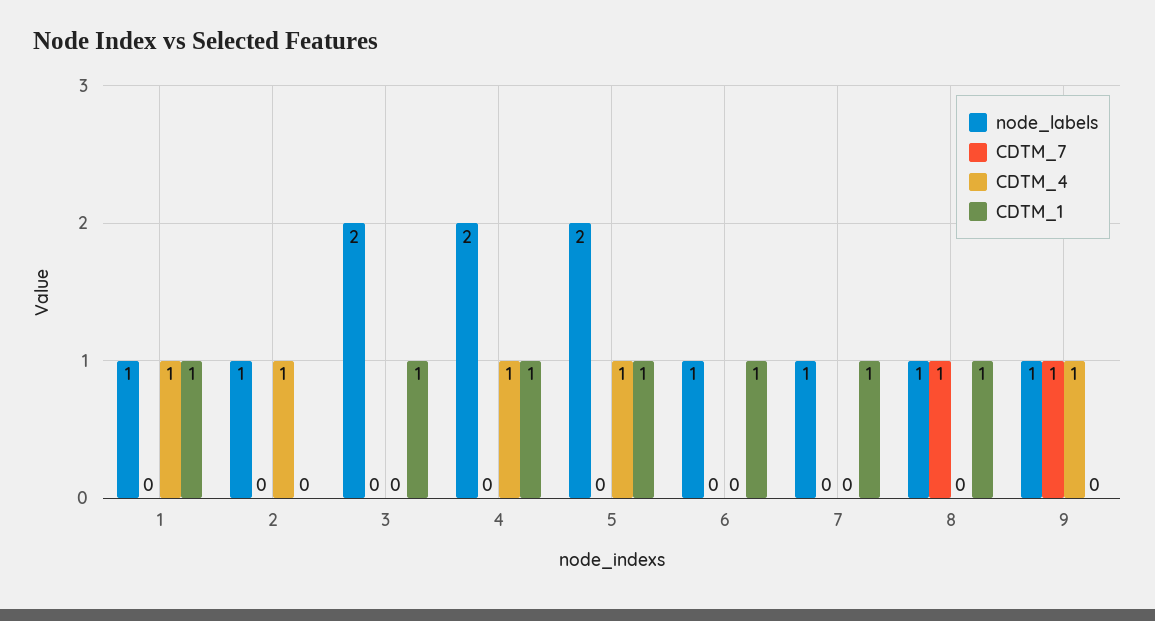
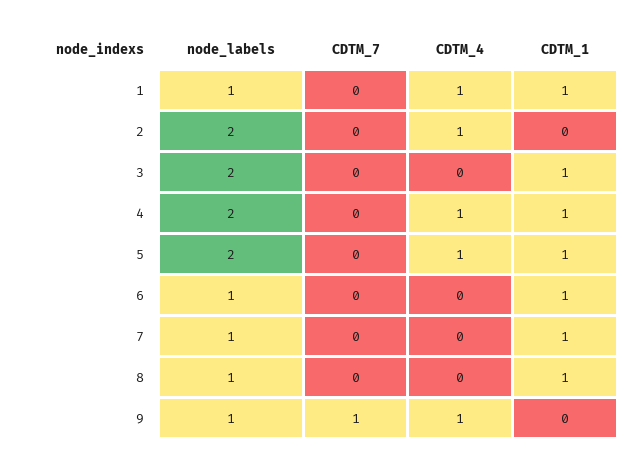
node_labels, 2: 1 -> 2
CDTM_7, 8: 1 -> 0

